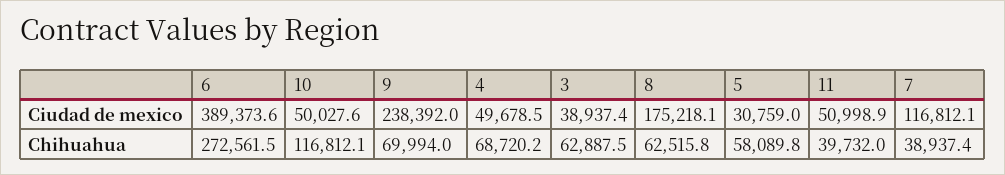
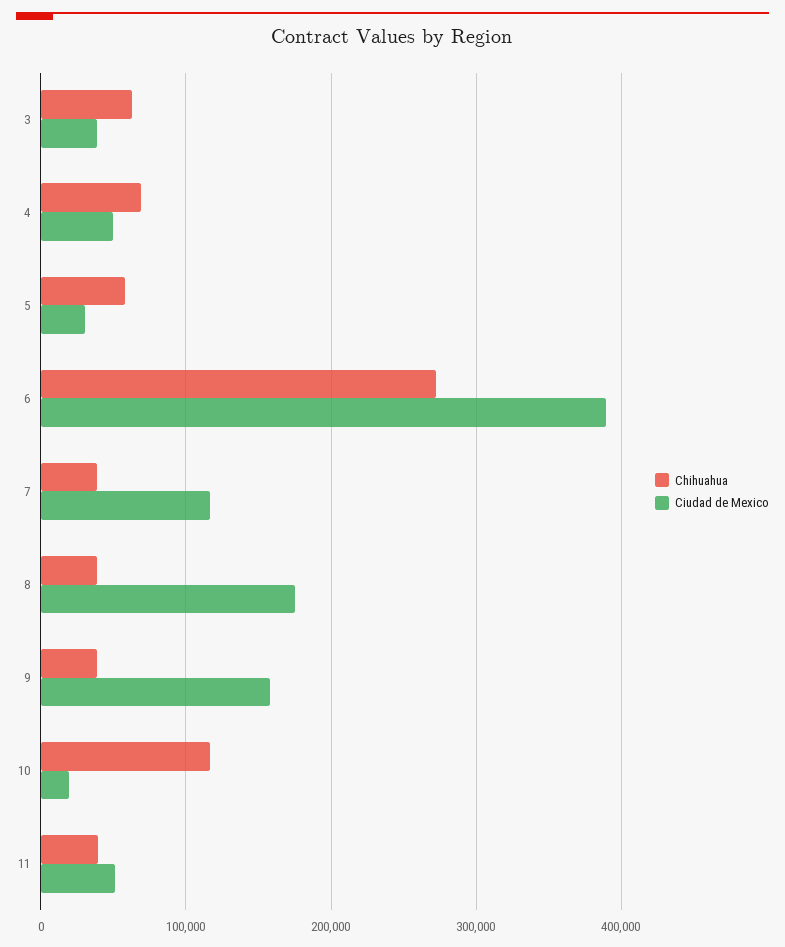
Ciudad de mexico, 10: 50027.6 -> 20000
Ciudad de mexico, 9: 238392 -> 160000
Chihuahua, 9: 69994 -> 40000
Chihuahua, 8: 62515.8 -> 40000

